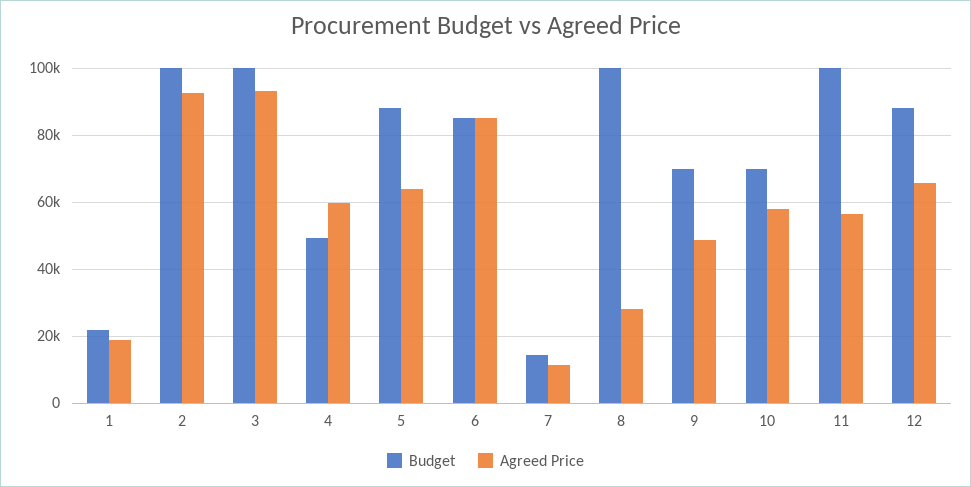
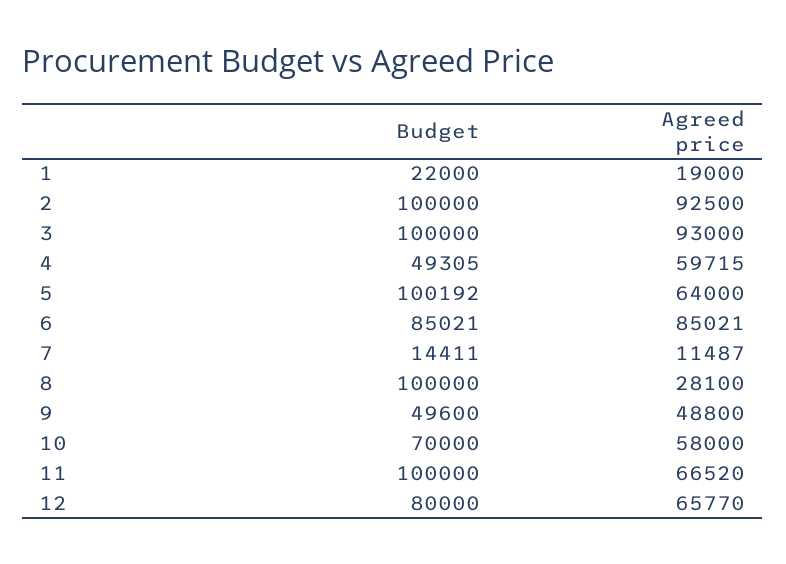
Budget, 5: 88000 -> 100192
Budget, 9: 70000 -> 49600
Agreed Price, 11: 56000 -> 66520
Budget, 12: 88000 -> 80000

